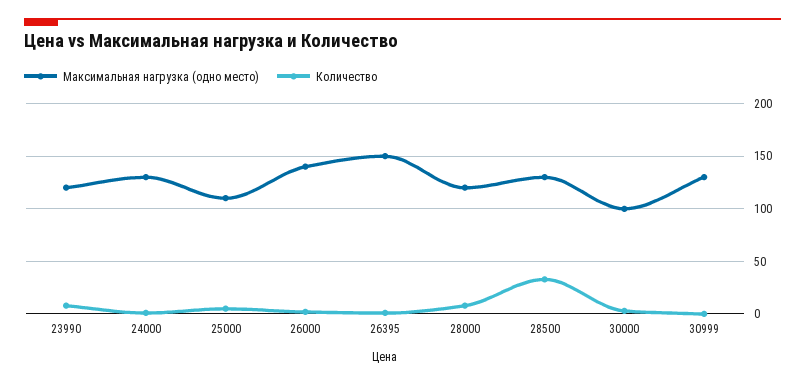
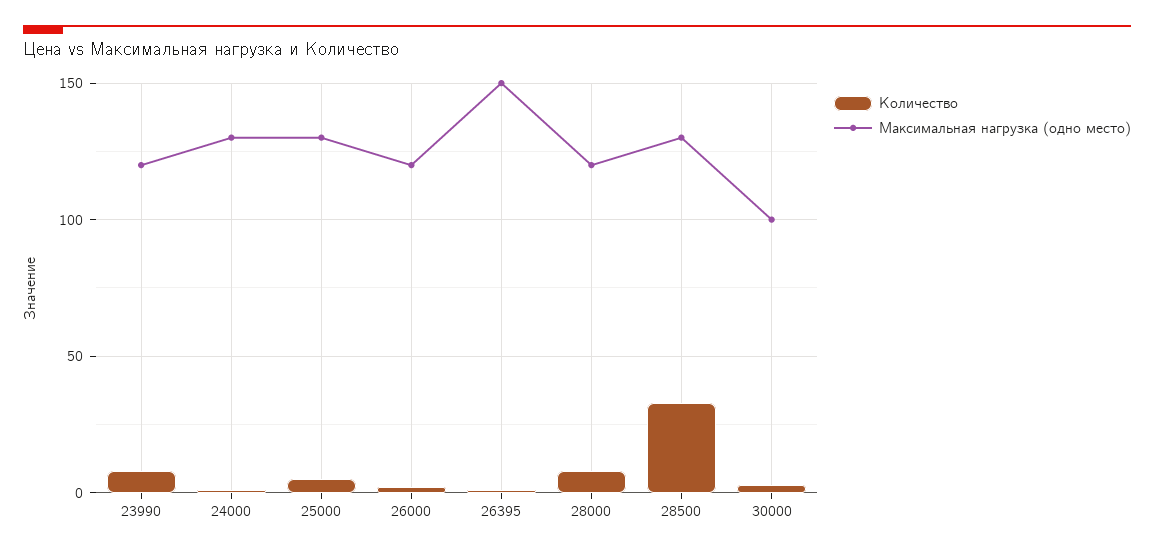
Максимальная нагрузка (одно место), 25000: 110 -> 130
Максимальная нагрузка (одно место), 26000: 140 -> 120
Максимальная нагрузка (одно место), 30999: 130 -> none
Количество, 30999: 0 -> none

